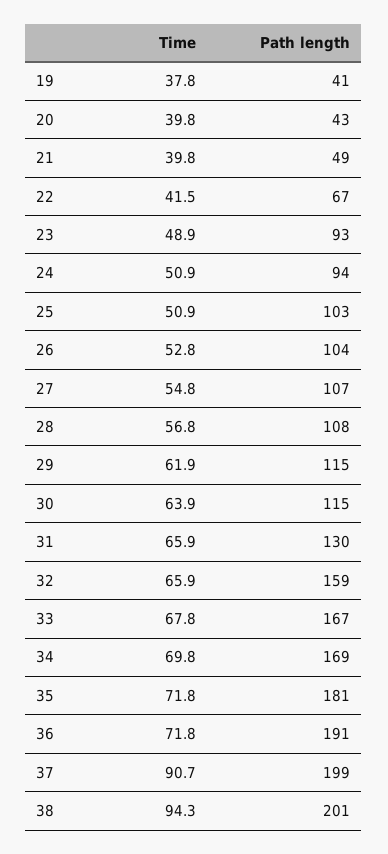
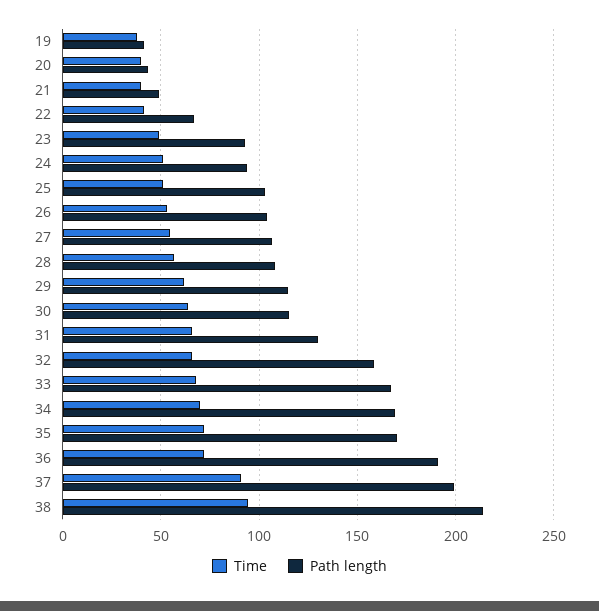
Path length, 35: 181 -> 170
Path length, 38: 201 -> 215

